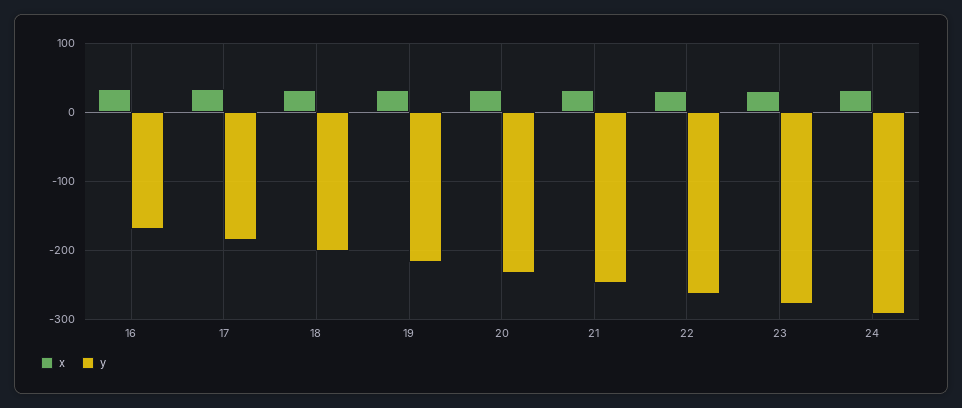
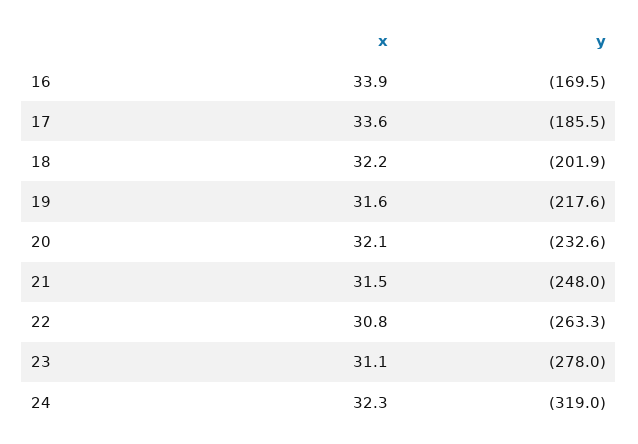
y, 24: -290 -> -319

